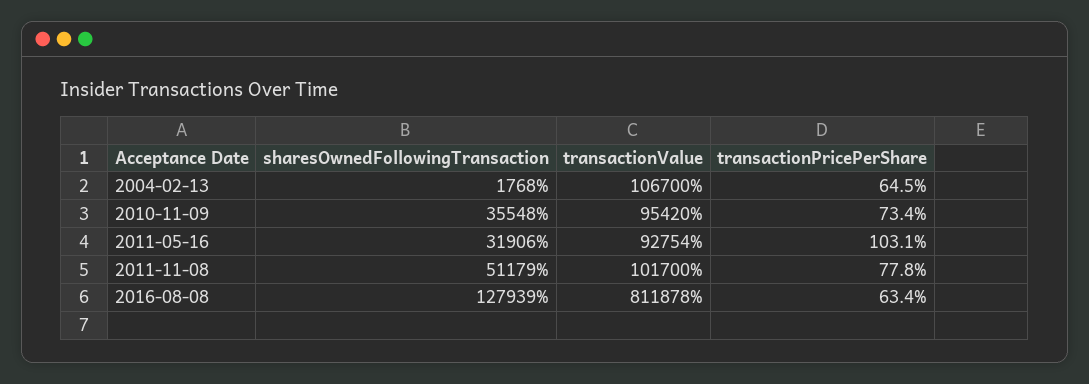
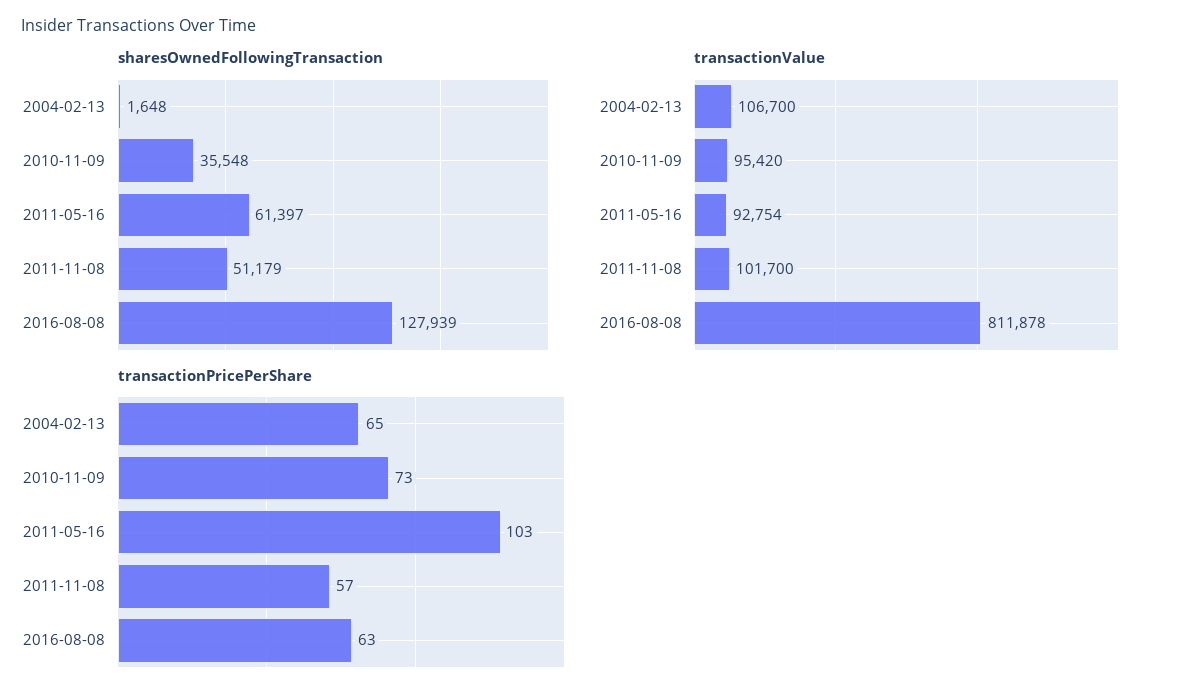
sharesOwnedFollowingTransaction, 2004-02-13: 1768 -> 1648
sharesOwnedFollowingTransaction, 2011-05-16: 31906 -> 61397
transactionPricePerShare, 2011-11-08: 77.8 -> 57

